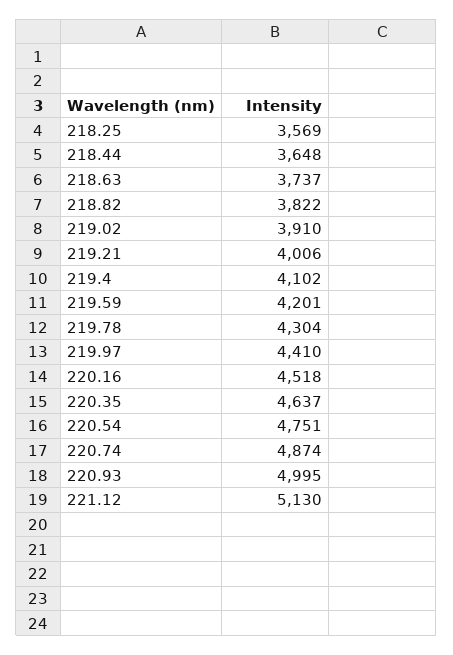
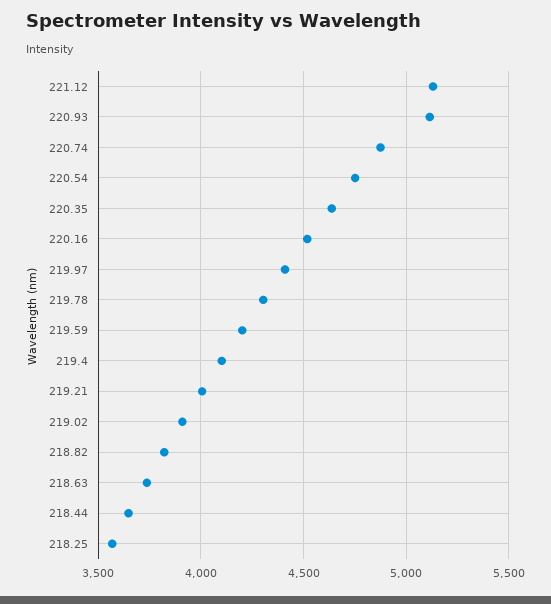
220.93: 4995 -> 5100

